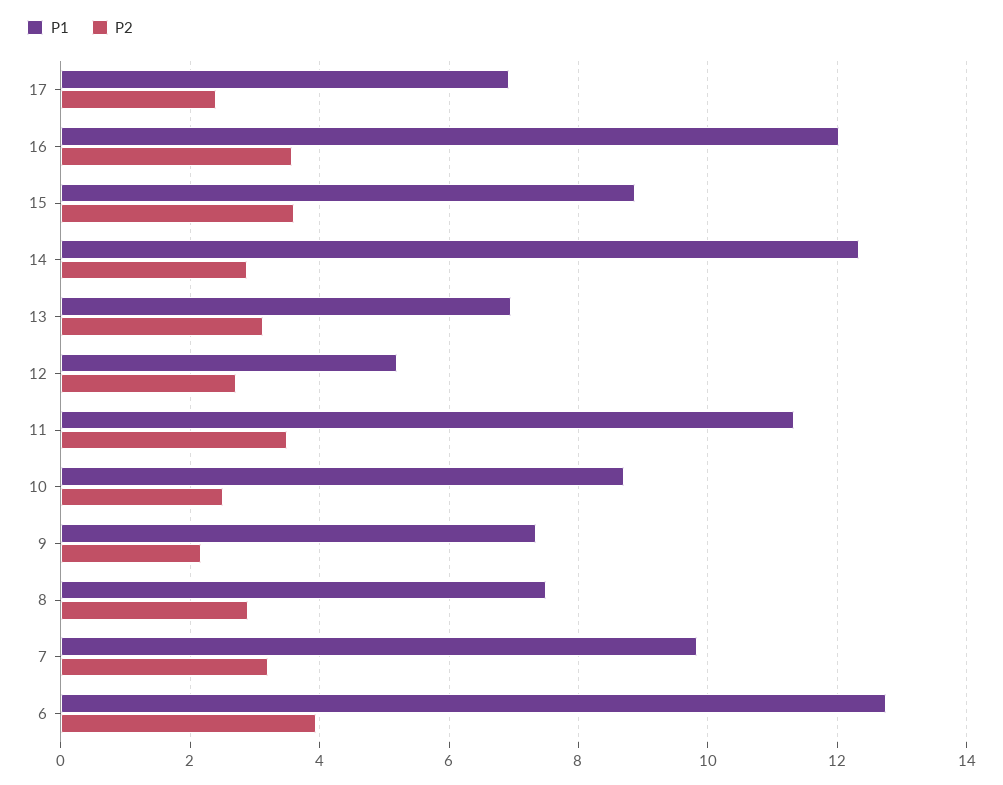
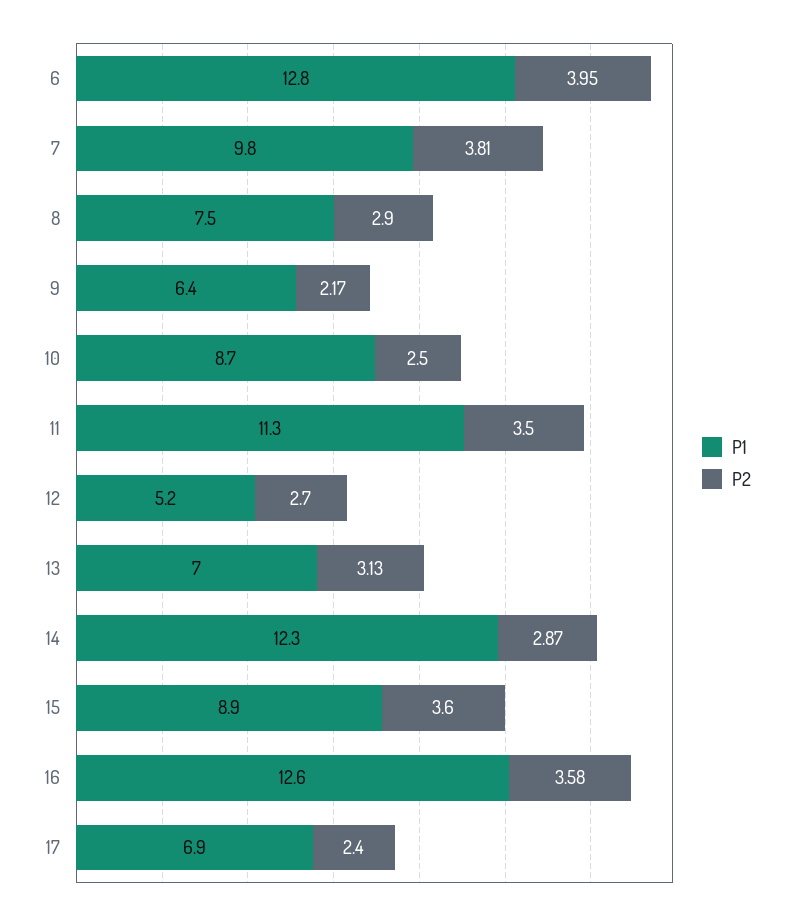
P1, 16: 12 -> 12.6
P1, 9: 7.4 -> 6.4
P2, 7: 3.2 -> 3.81

